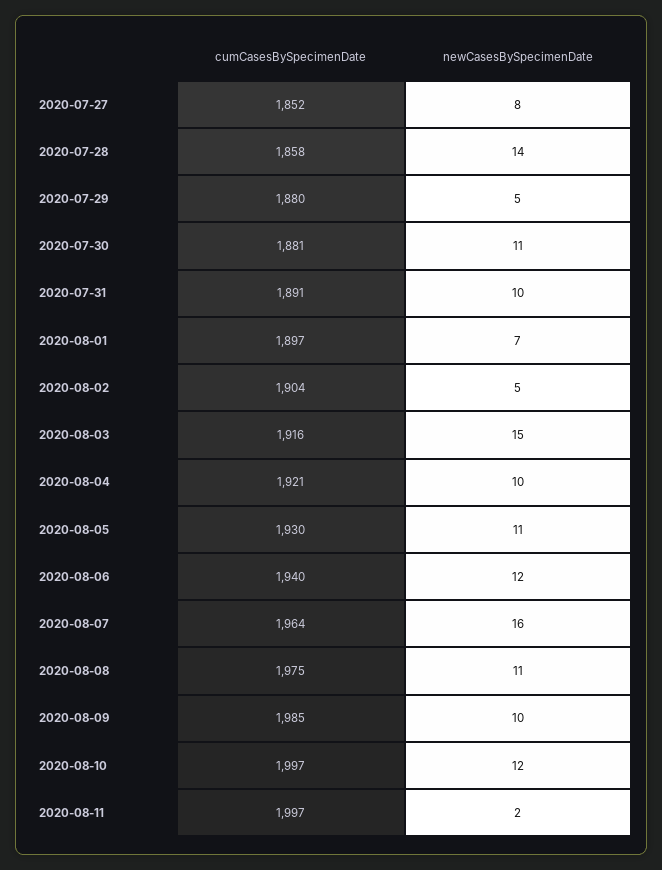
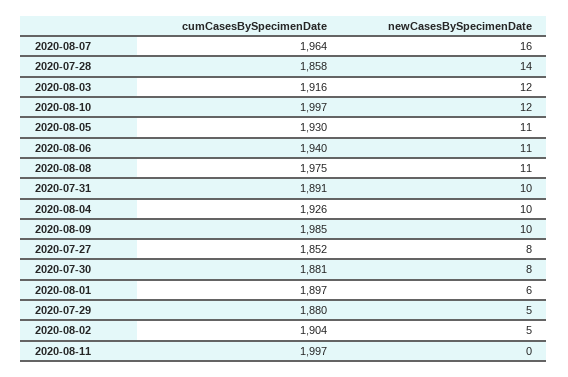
newCasesBySpecimenDate, 2020-07-30: 11 -> 8
newCasesBySpecimenDate, 2020-08-01: 7 -> 6
newCasesBySpecimenDate, 2020-08-03: 15 -> 12
cumCasesBySpecimenDate, 2020-08-04: 1921 -> 1926
newCasesBySpecimenDate, 2020-08-06: 12 -> 11
newCasesBySpecimenDate, 2020-08-11: 2 -> 0

